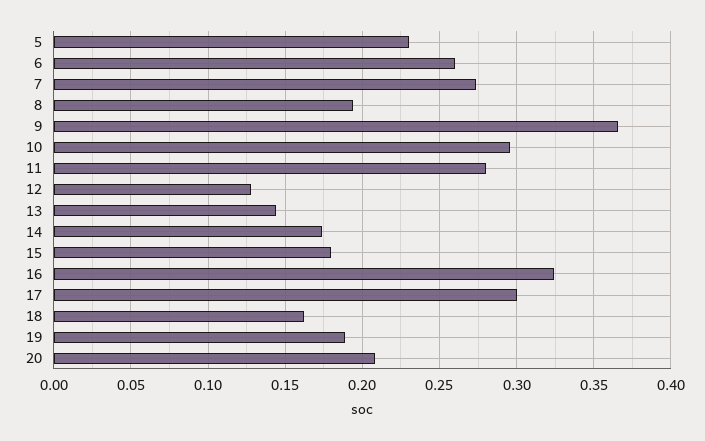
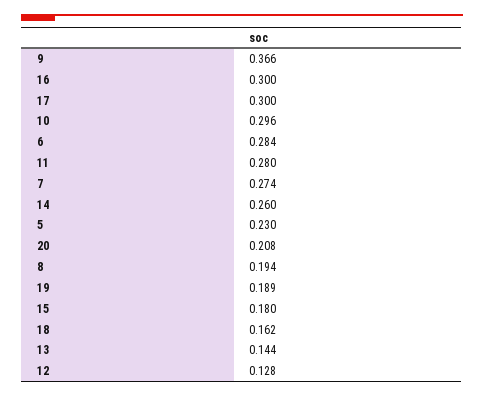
6: 0.26 -> 0.284
14: 0.175 -> 0.26
16: 0.325 -> 0.3

